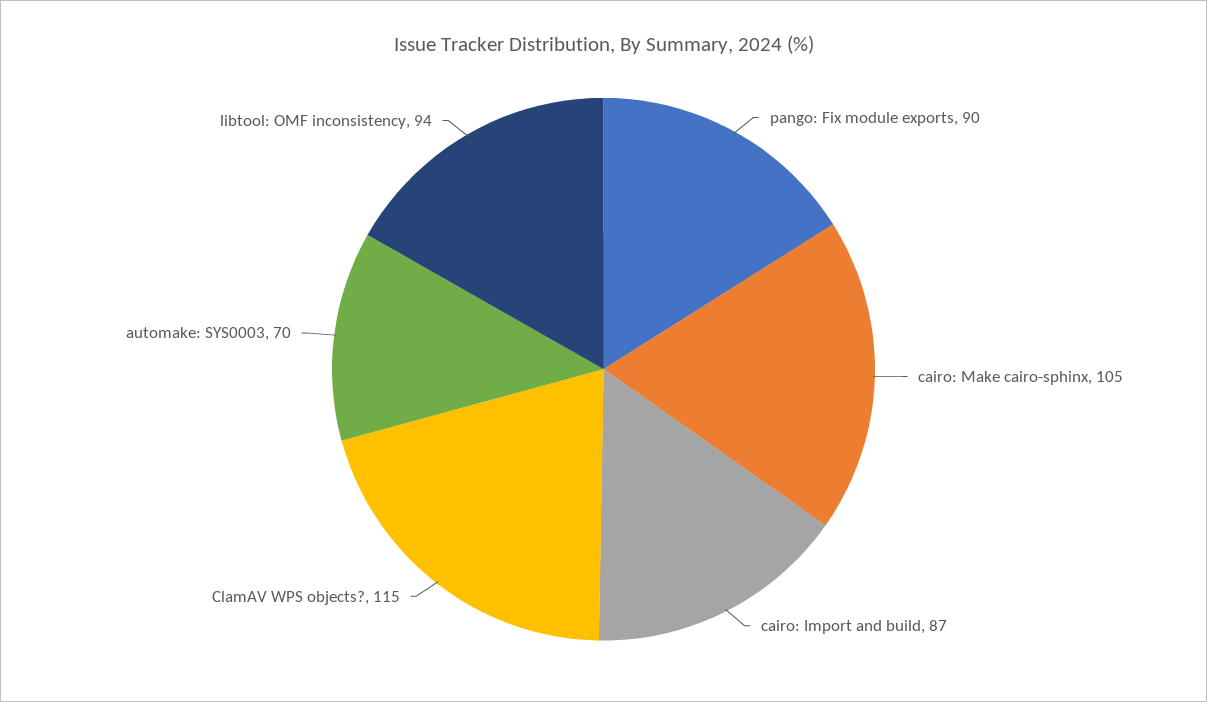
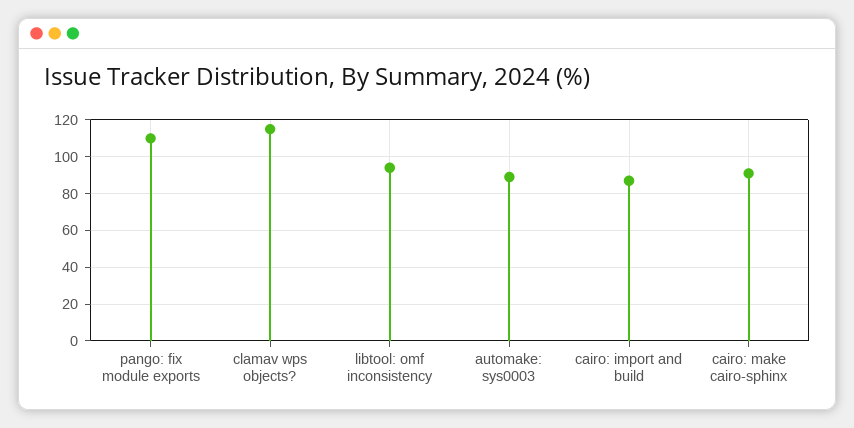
pango: Fix module exports: 90 -> 110
cairo: Make cairo-sphinx: 105 -> 90
automake: SYS0003: 70 -> 90

